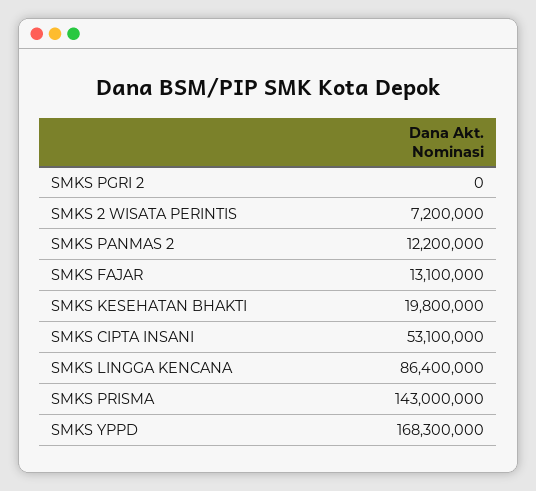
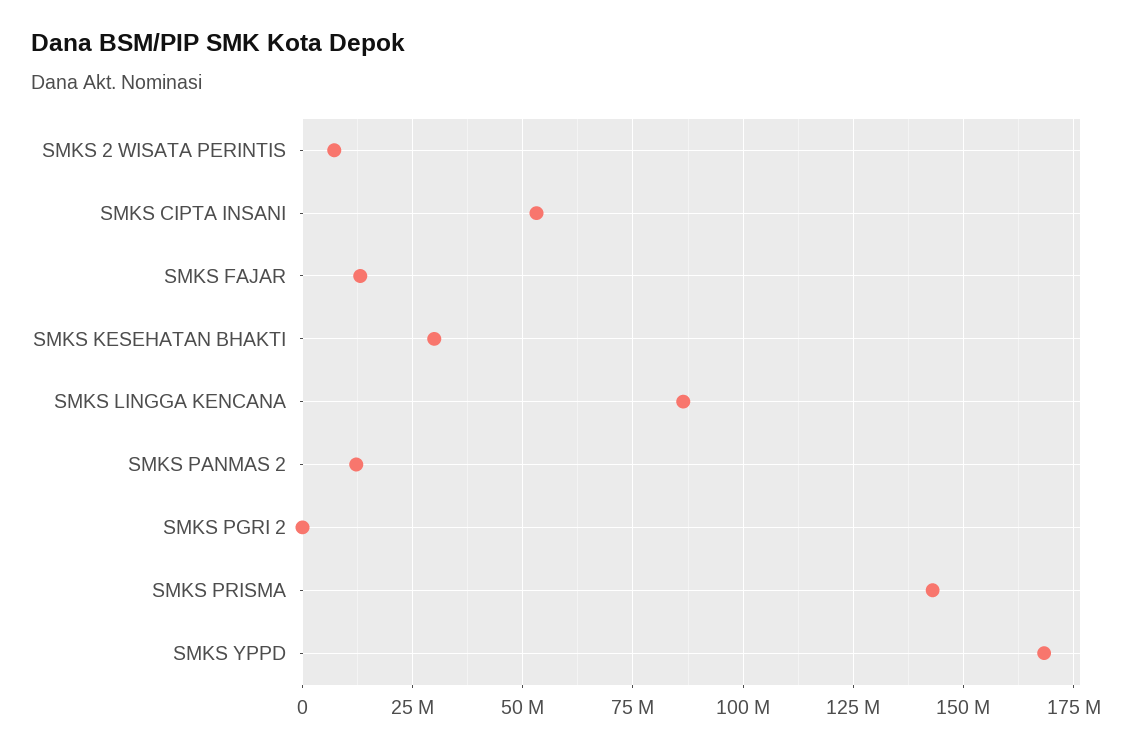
SMKS KESEHATAN BHAKTI: 19800000 -> 30000000

